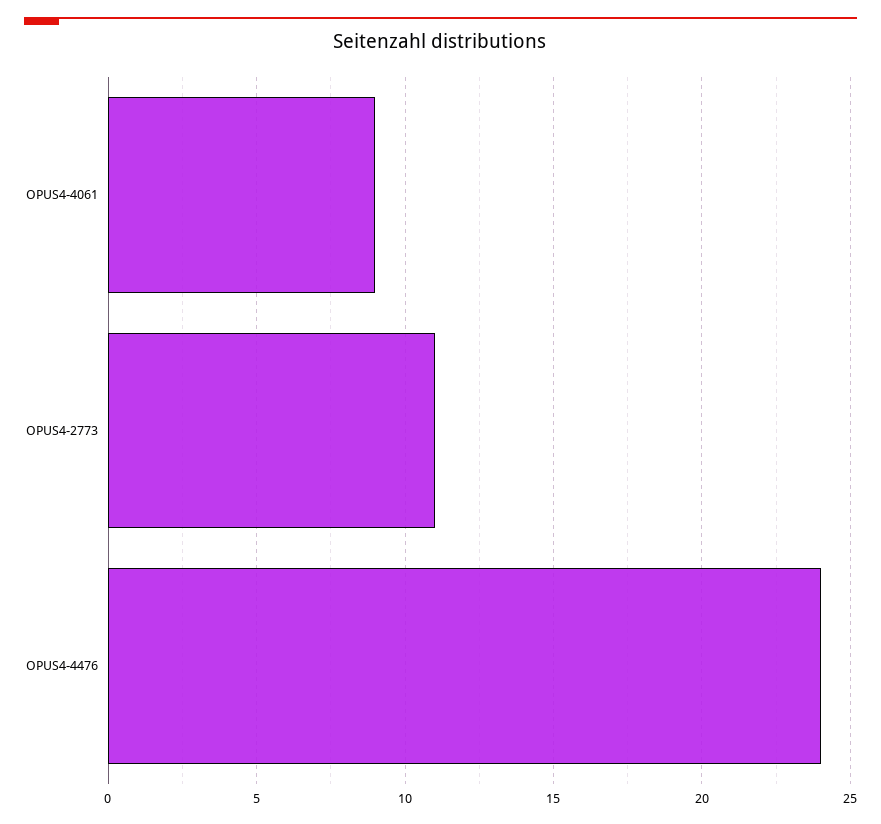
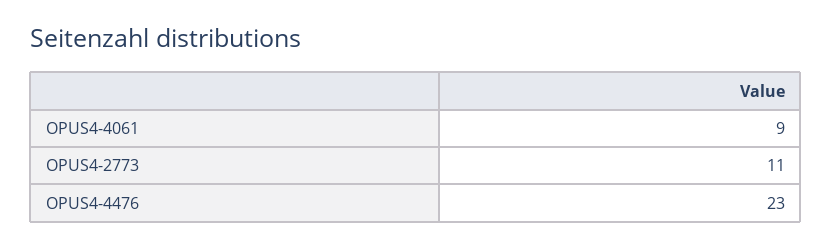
OPUS4-4476: 24 -> 23

